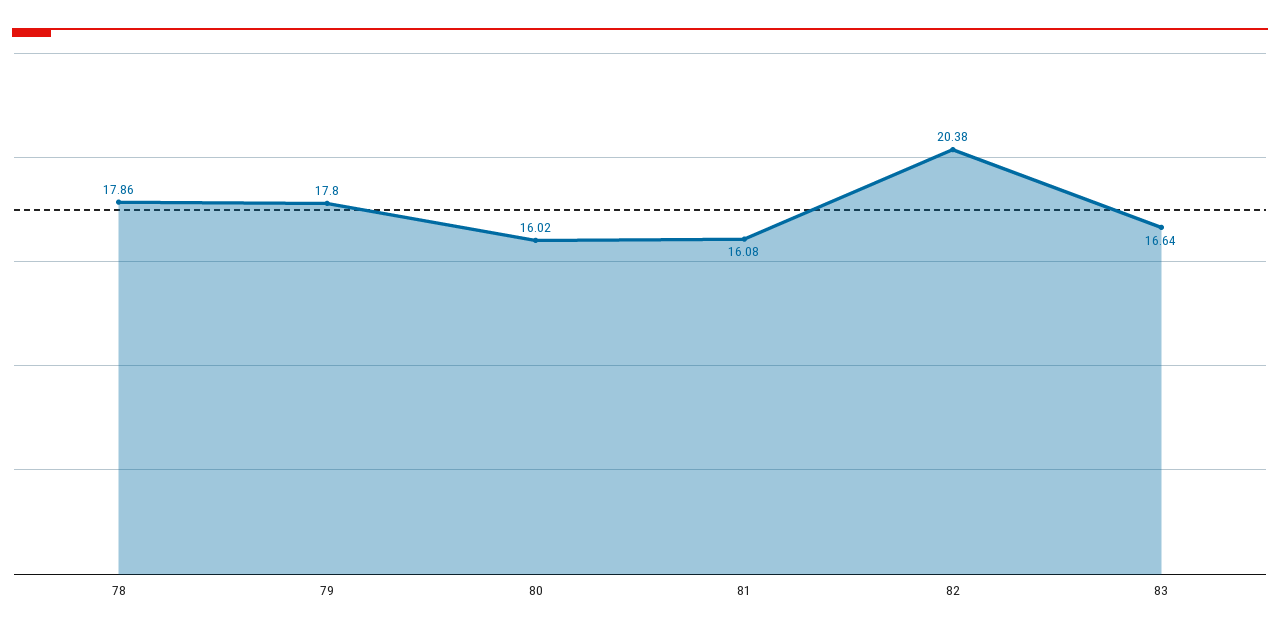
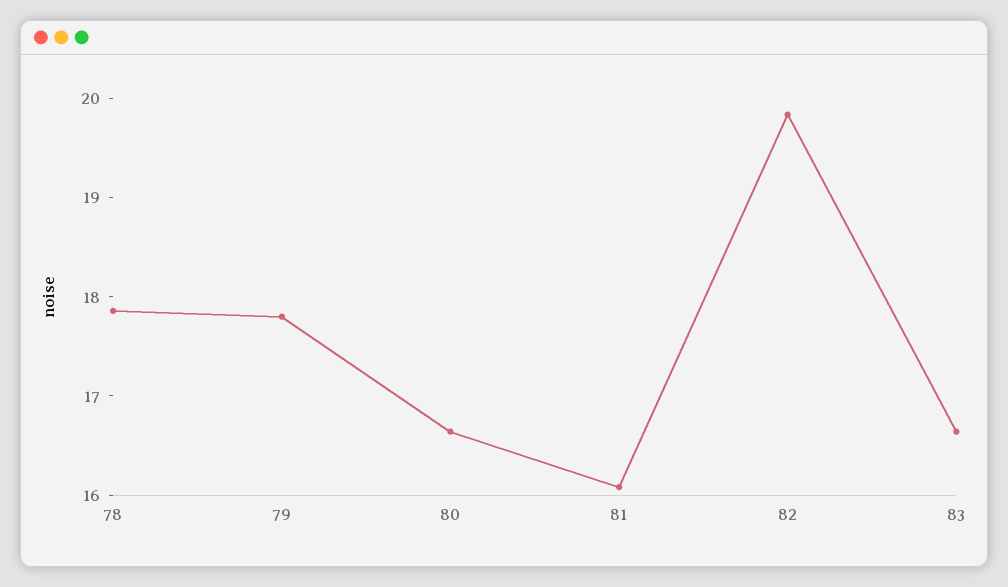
80: 16.02 -> 16.6
82: 20.38 -> 19.8

